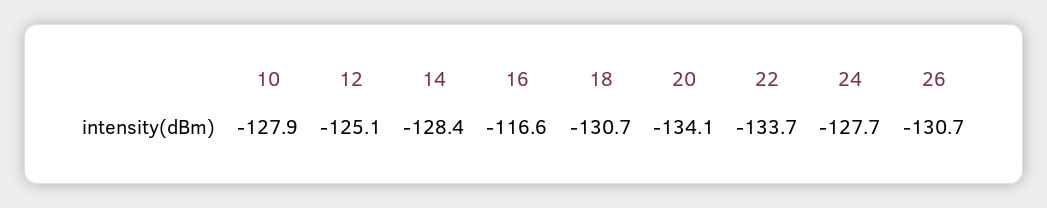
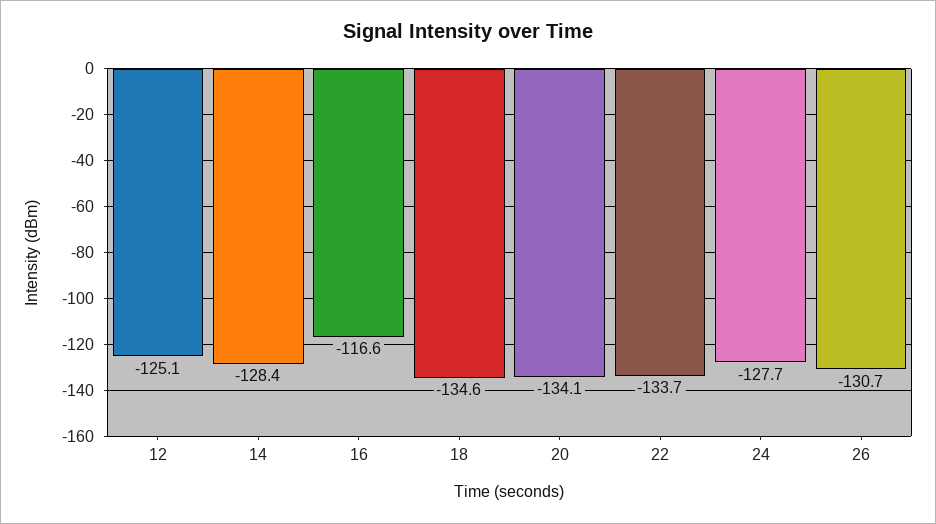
10: -127.9 -> none
18: -130.7 -> -134.6

